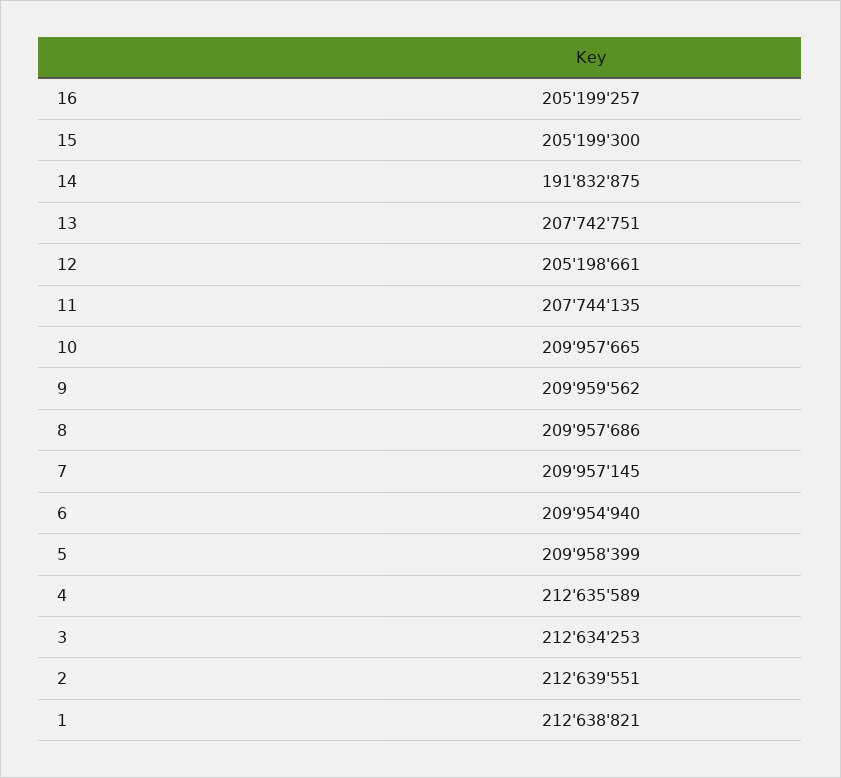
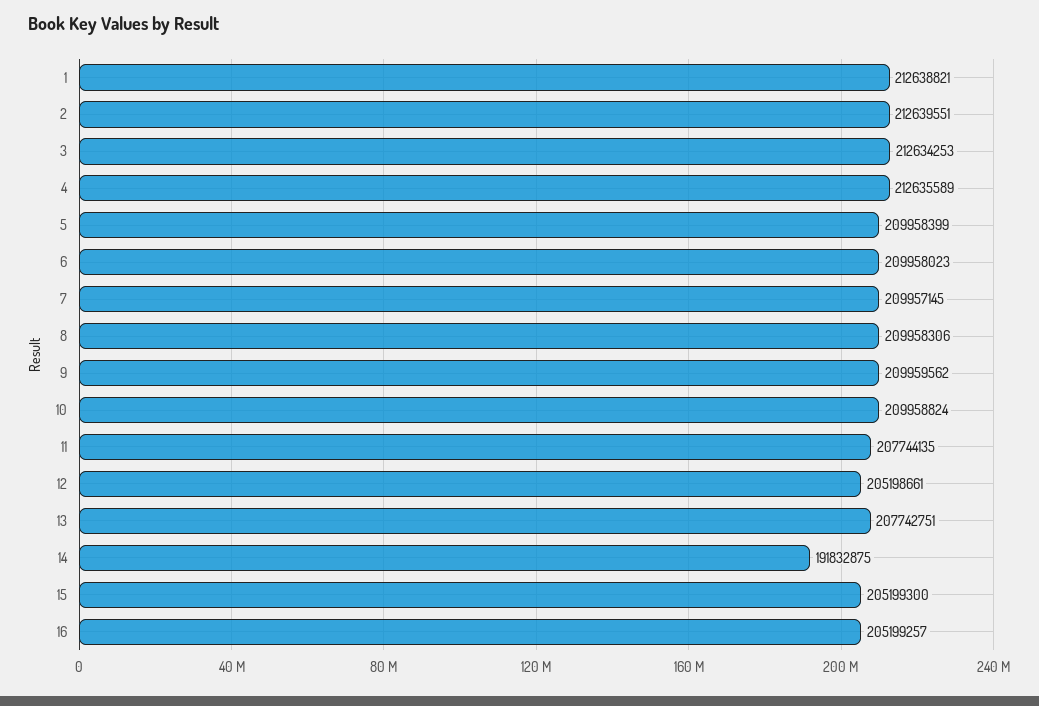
10: 209957665 -> 209958824
8: 209957686 -> 209958306
6: 209954940 -> 209958023

